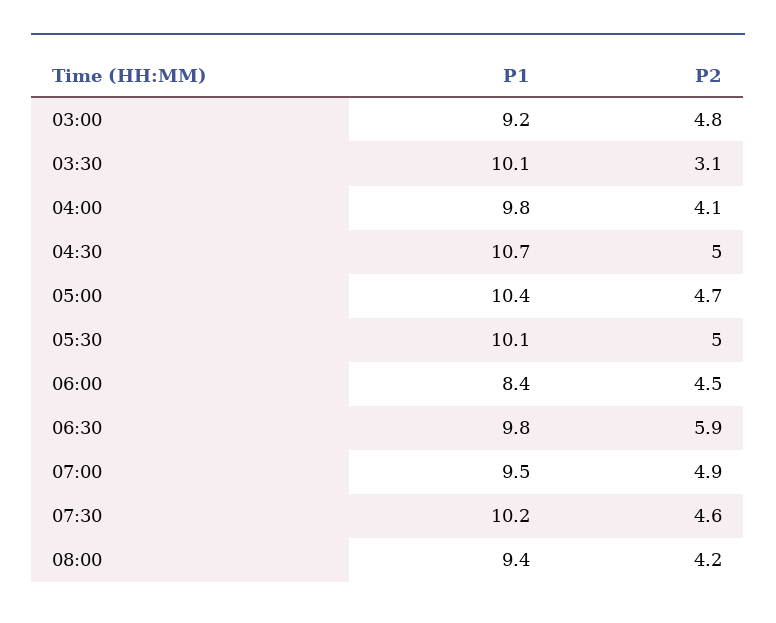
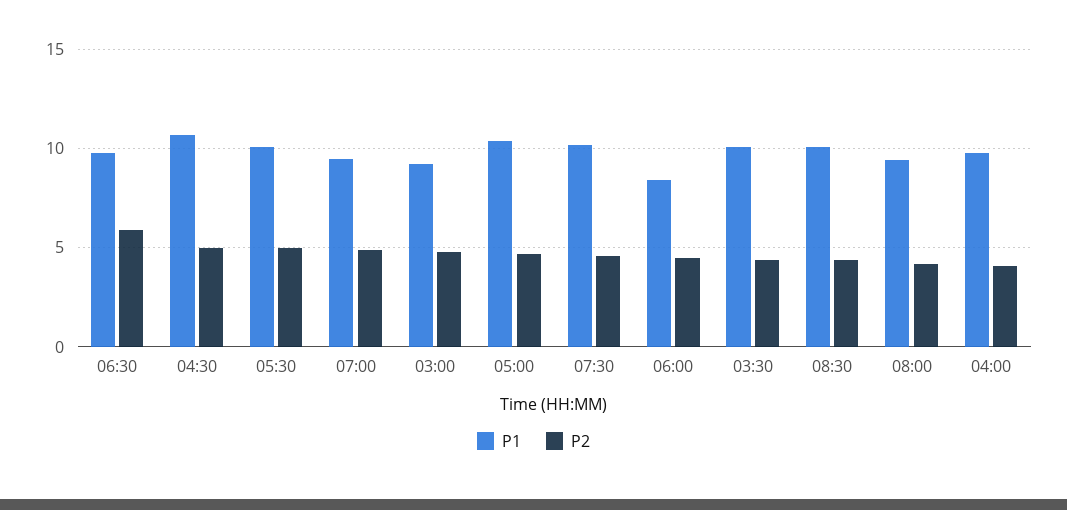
P2, 03:30: 3.1 -> 4.5
P1, 08:30: none -> 10
P2, 08:30: none -> 4.5

